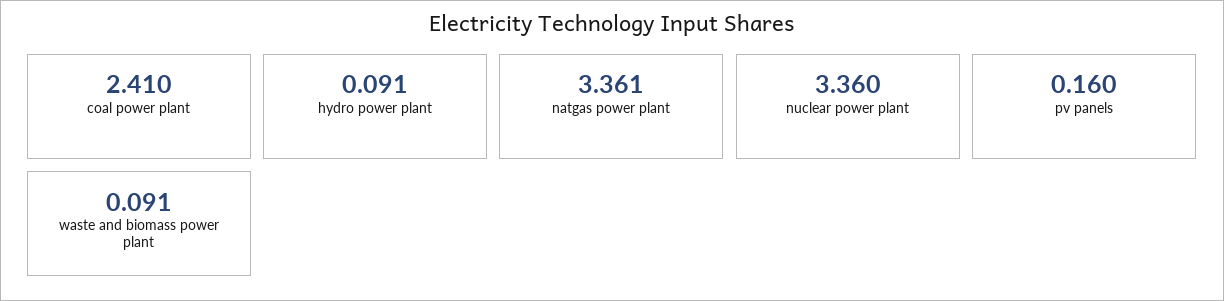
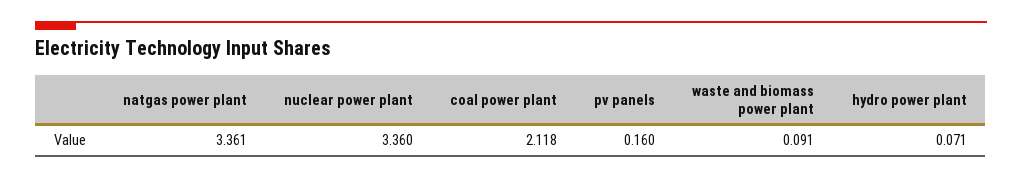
coal power plant: 2.41 -> 2.118
hydro power plant: 0.091 -> 0.071

